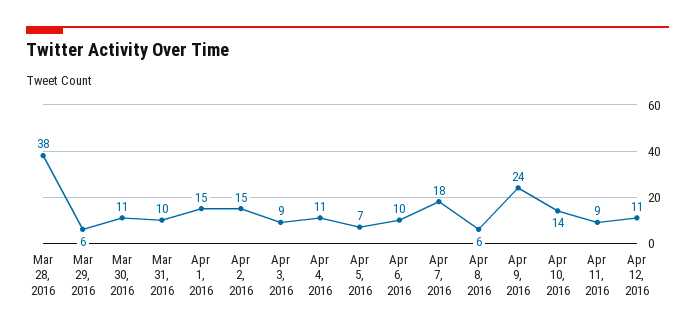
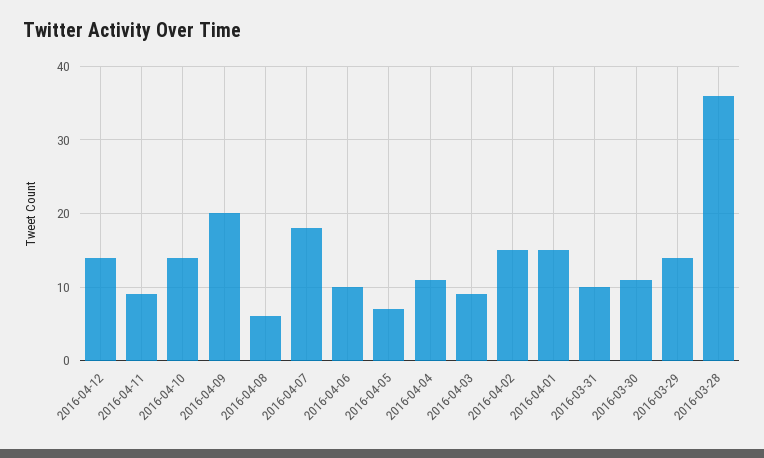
Mar 28, 2016: 38 -> 36
Mar 29, 2016: 6 -> 14
Apr 9, 2016: 24 -> 20
Apr 12, 2016: 11 -> 14

